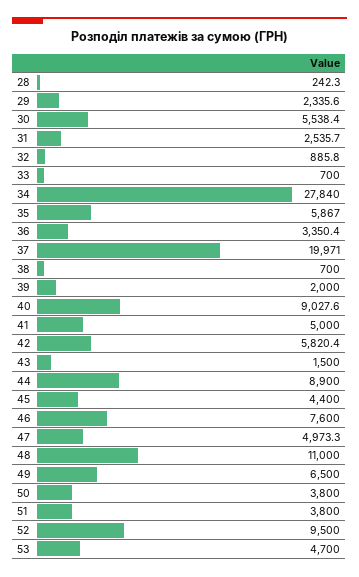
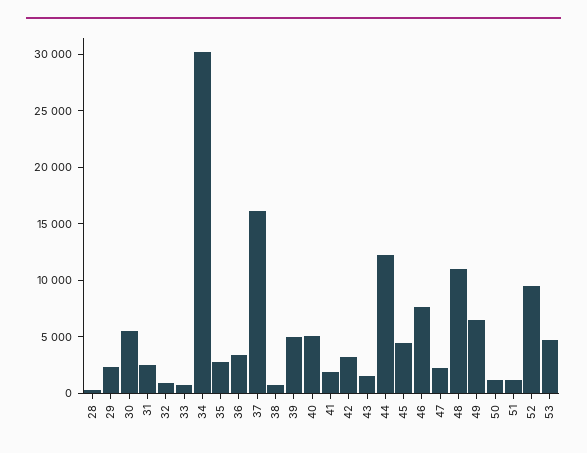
34: 27840 -> 30000
35: 5867 -> 3000
37: 19971 -> 16000
39: 2000 -> 5000
40: 9027.6 -> 5000
41: 5000 -> 2000
42: 5820.4 -> 3000
44: 8900 -> 12000
47: 4973.3 -> 2000
50: 3800 -> 1000
51: 3800 -> 1000

